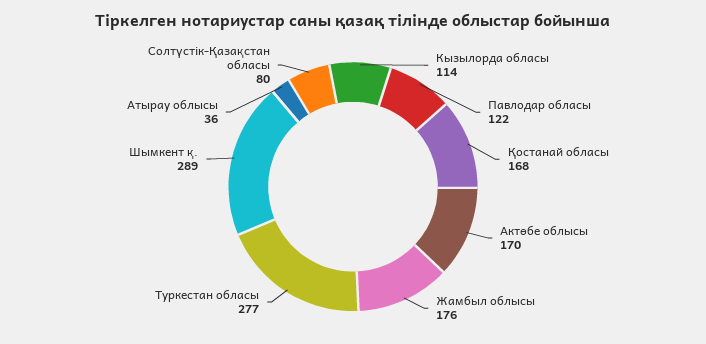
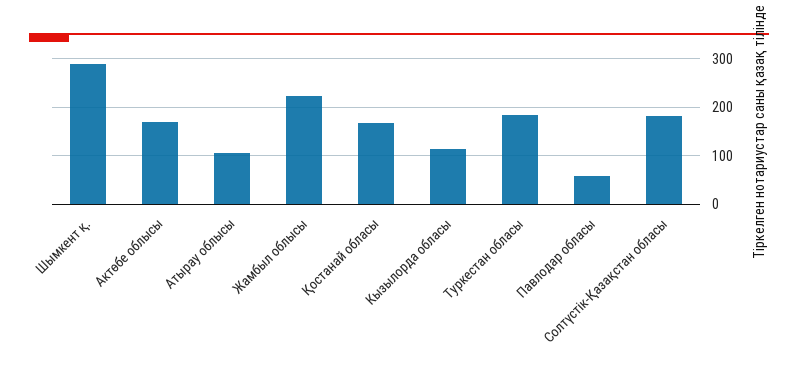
Павлодар обласы: 122 -> 60
Жамбыл облысы: 176 -> 220
Туркестан обласы: 277 -> 180
Атырау облысы: 36 -> 100
Солтүстік-Қазақстан обласы: 80 -> 180

